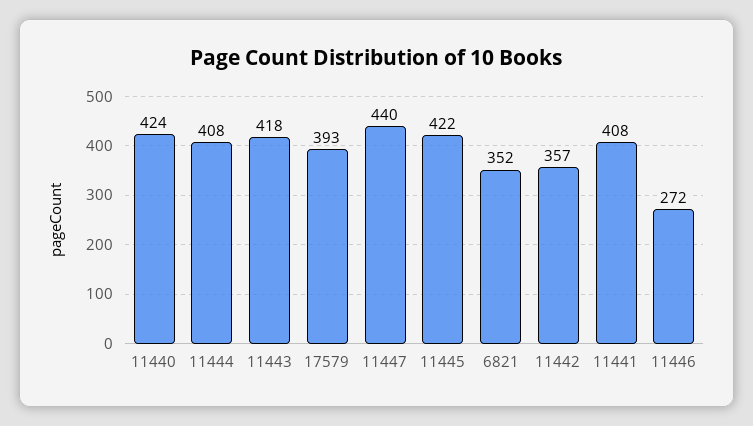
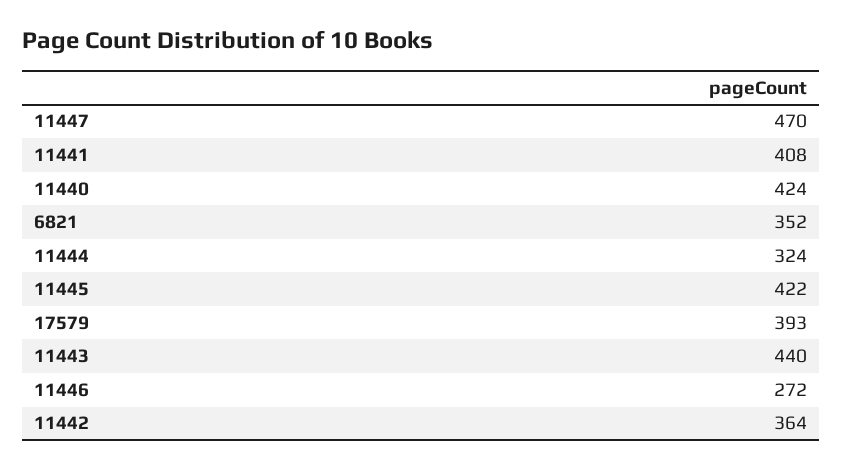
11444: 408 -> 324
11443: 418 -> 440
11447: 440 -> 470
11442: 357 -> 364

